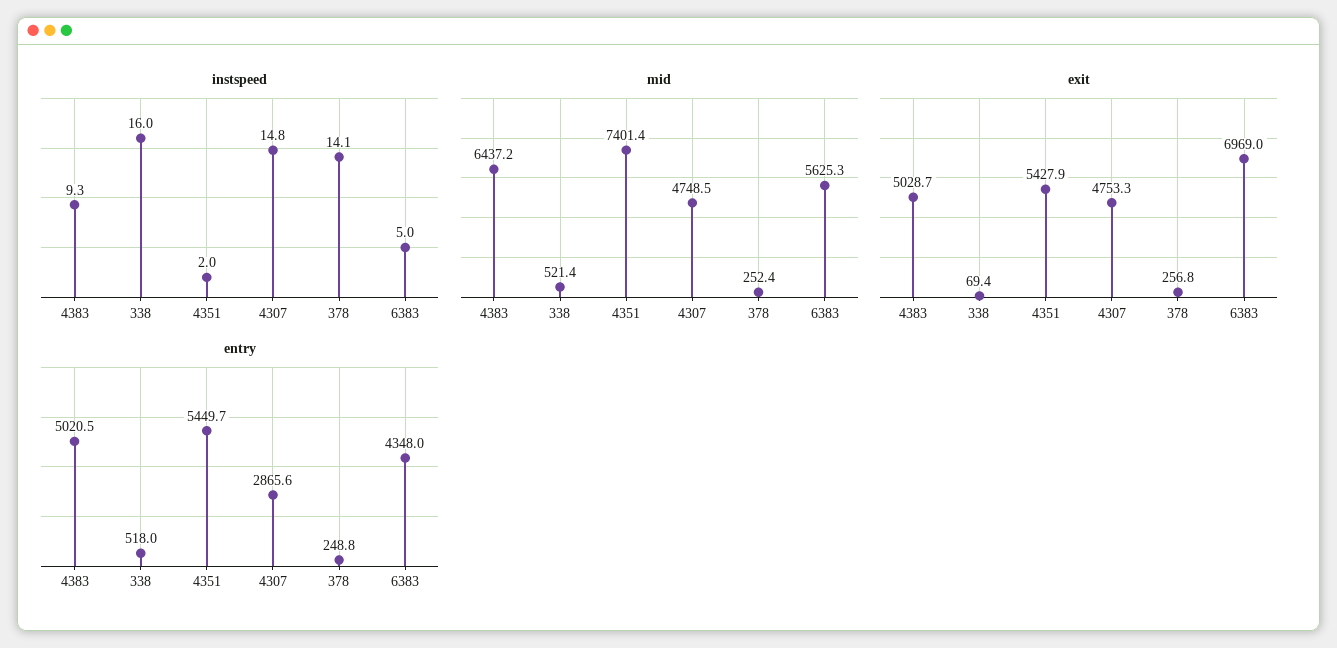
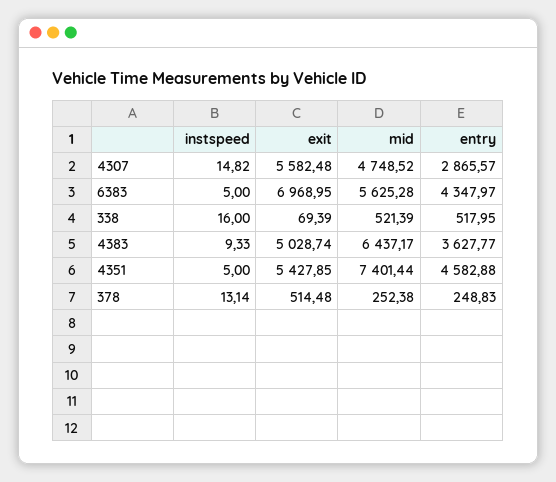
instspeed, 4351: 2 -> 5
instspeed, 378: 14.1 -> 13.14
exit, 4307: 4753.3 -> 5582.48
exit, 378: 256.8 -> 514.48
entry, 4383: 5020.5 -> 3627.77
entry, 4351: 5449.7 -> 4582.88

